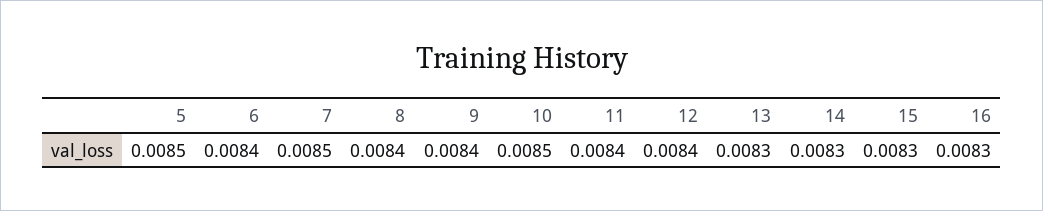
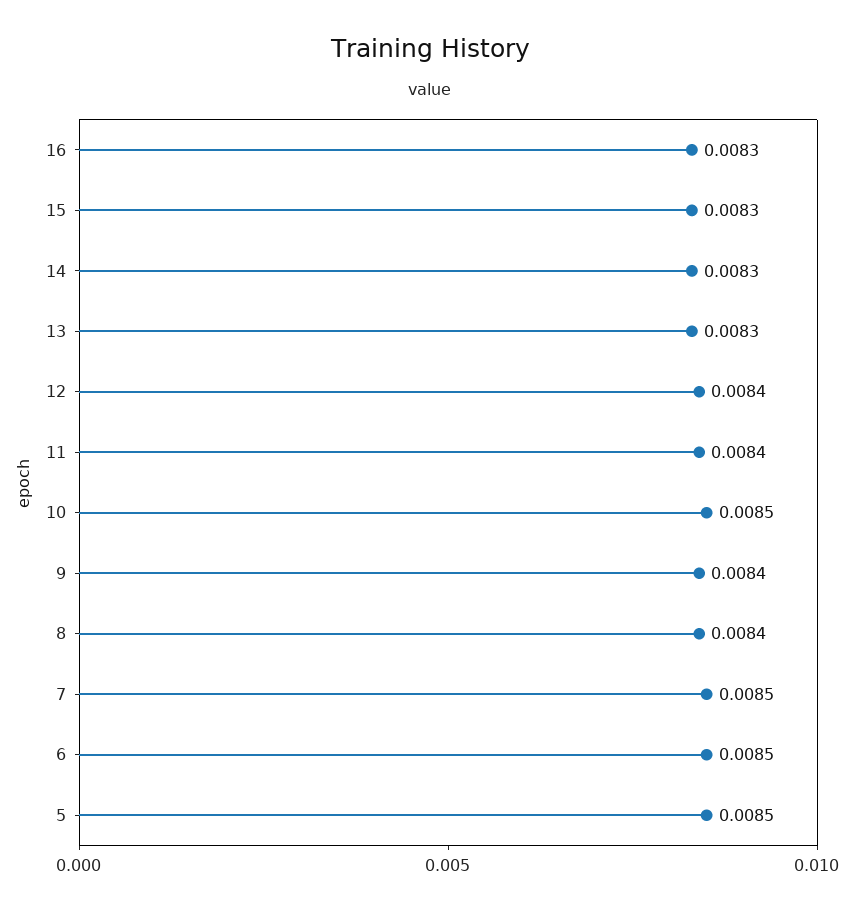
6: 0.0084 -> 0.0085

